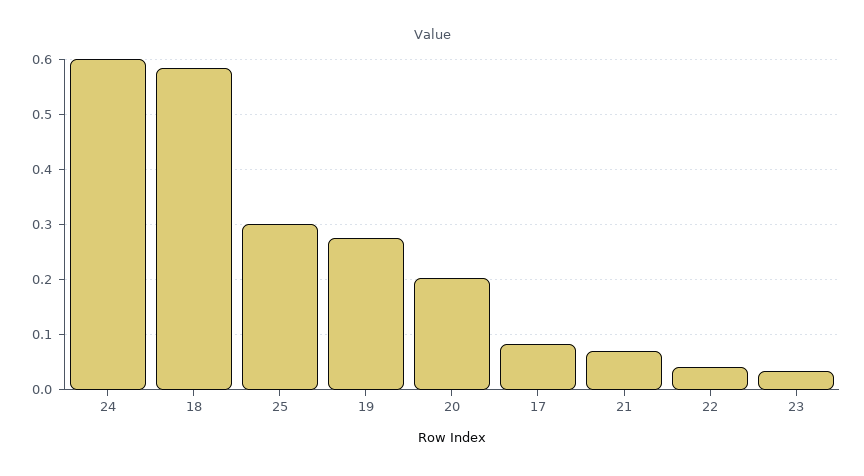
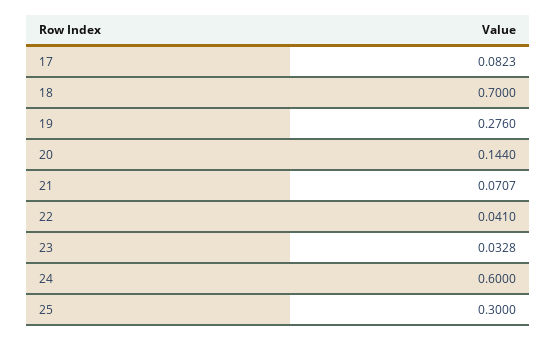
18: 0.58 -> 0.7
20: 0.2 -> 0.144

